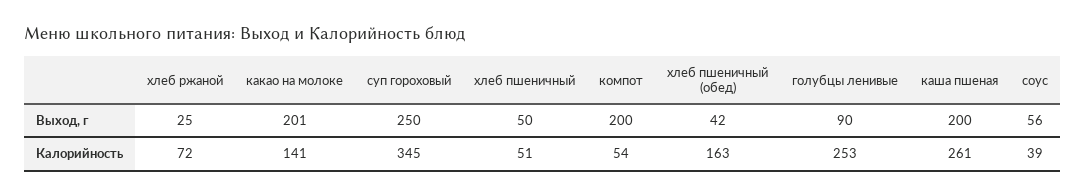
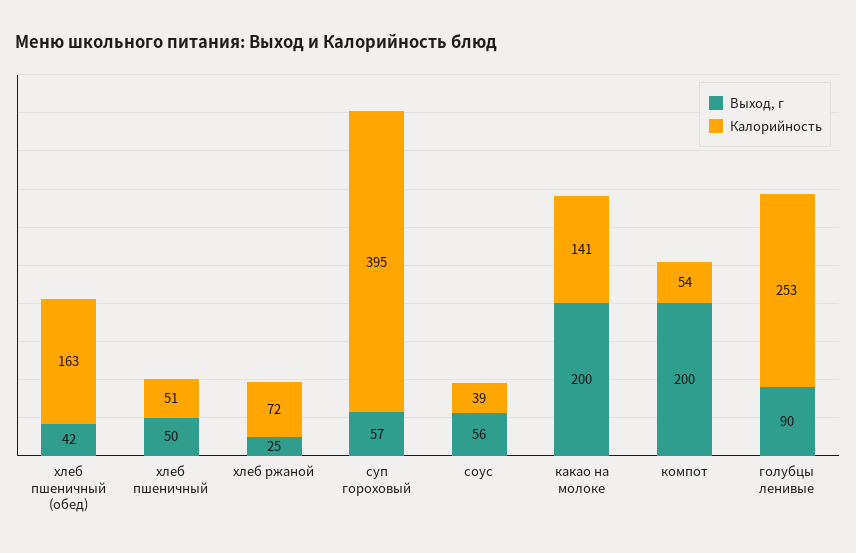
Выход, г, какао на молоке: 201 -> 200
Выход, г, суп гороховый: 250 -> 57
Выход, г, каша пшеная: 200 -> none
Калорийность, суп гороховый: 345 -> 395
Калорийность, каша пшеная: 261 -> none

